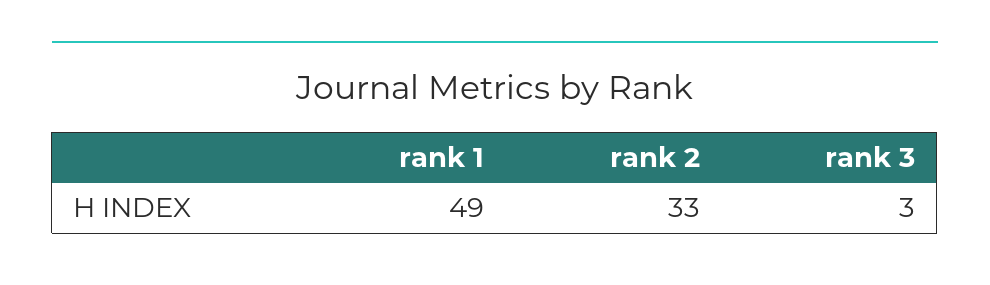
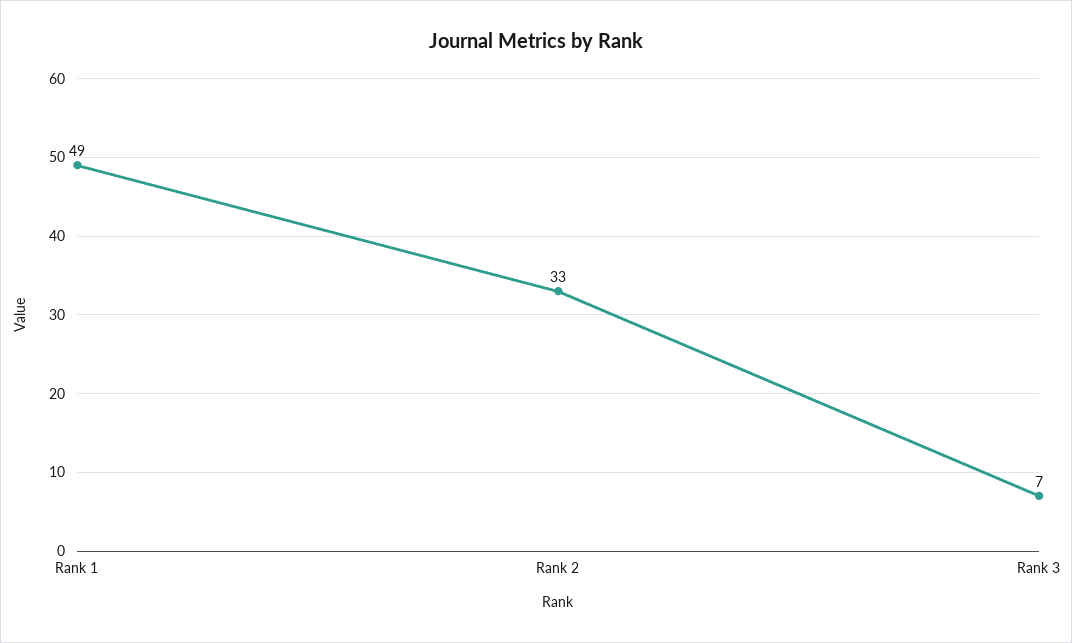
rank 3: 3 -> 7

